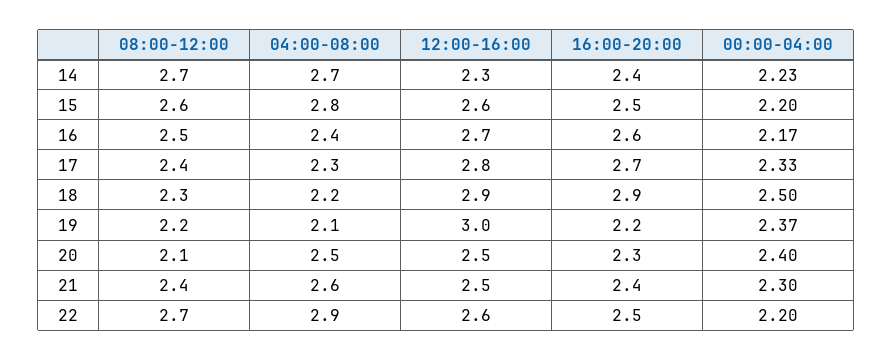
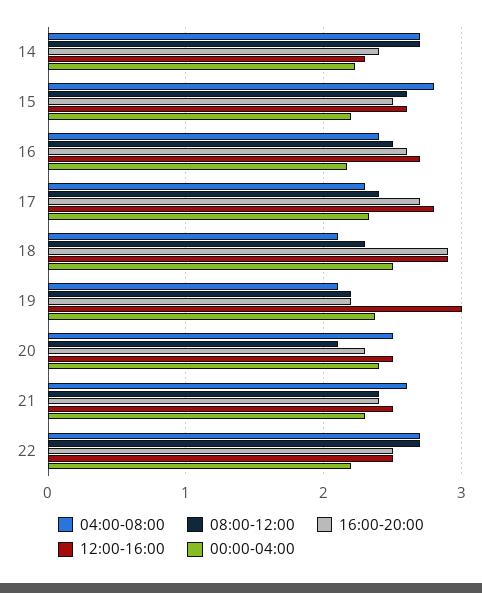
04:00-08:00, 18: 2.2 -> 2.1
04:00-08:00, 22: 2.9 -> 2.7
12:00-16:00, 22: 2.6 -> 2.5

